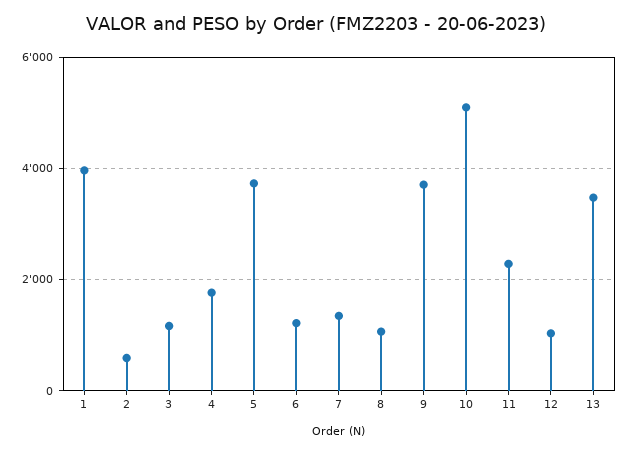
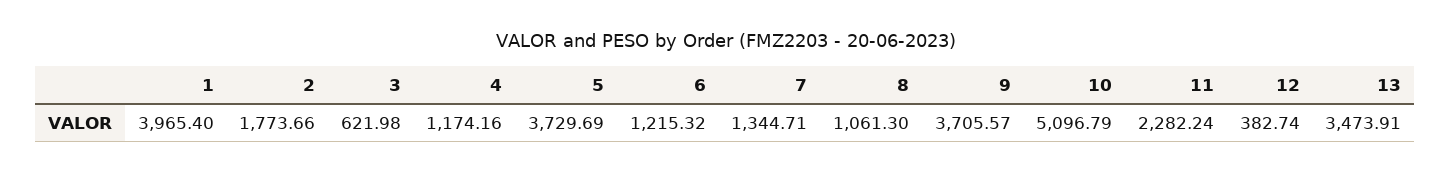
2: 600 -> 1773.66
3: 1200 -> 621.98
4: 1800 -> 1174.16
12: 1000 -> 382.74

